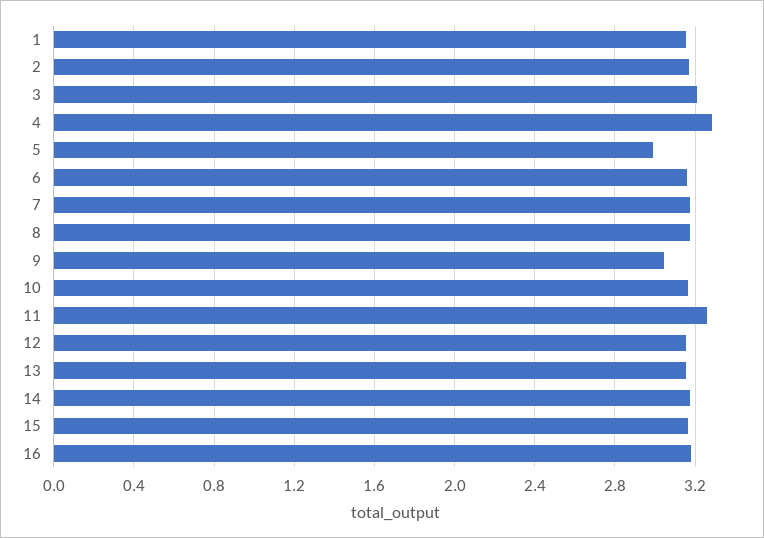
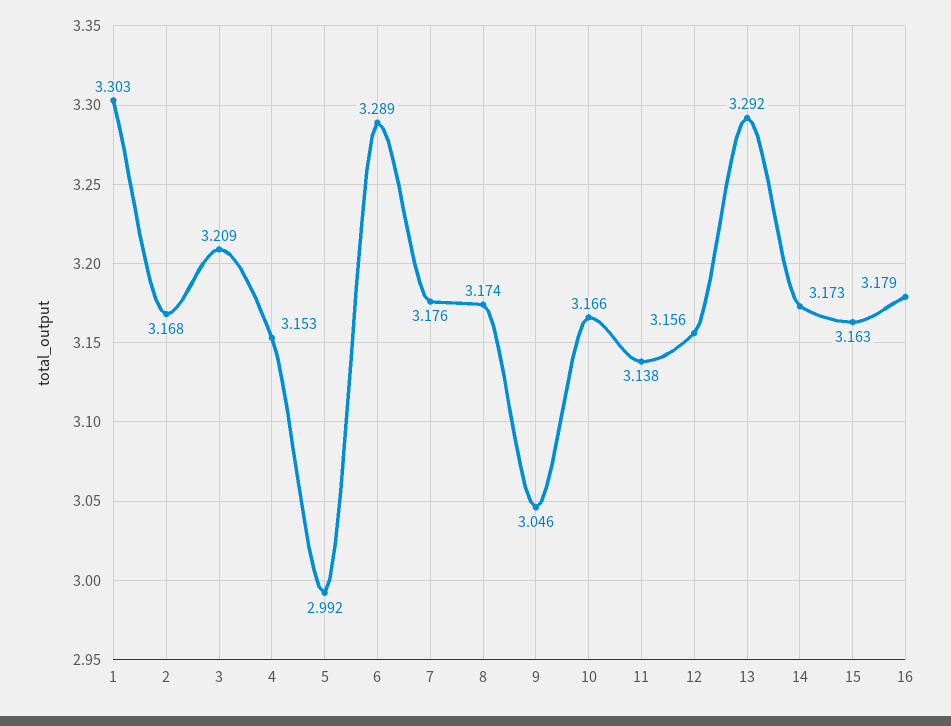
1: 3.15 -> 3.303
4: 3.3 -> 3.153
6: 3.15 -> 3.289
11: 3.25 -> 3.138
13: 3.15 -> 3.292

